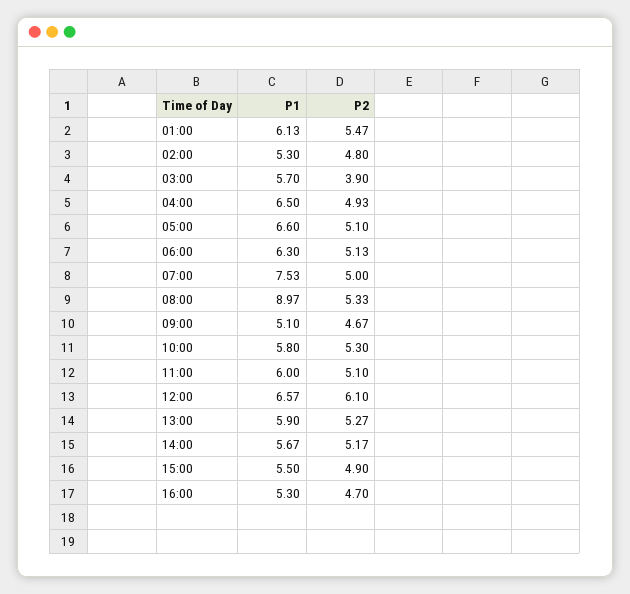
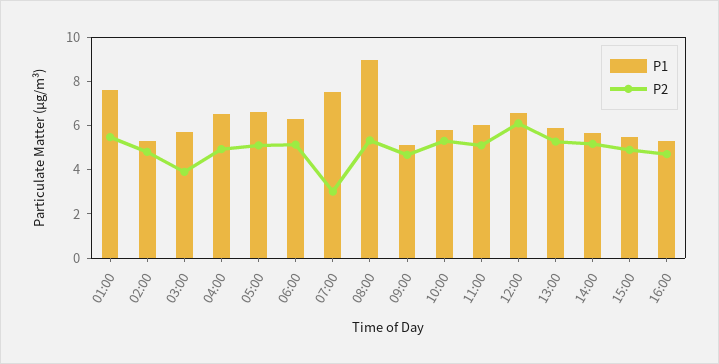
P1, 01:00: 6.13 -> 7.5
P2, 07:00: 5 -> 3

